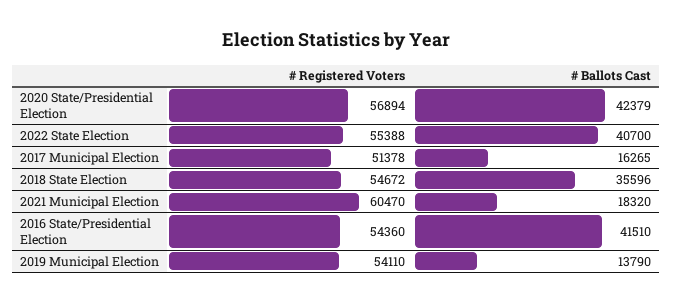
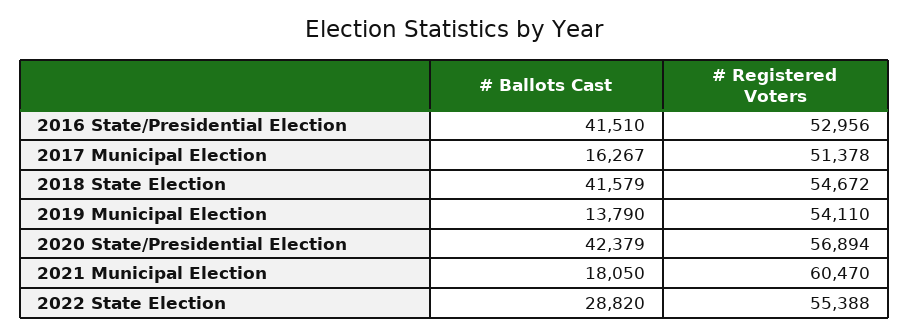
# Ballots Cast, 2022 State Election: 40700 -> 28820
# Ballots Cast, 2017 Municipal Election: 16265 -> 16267
# Ballots Cast, 2018 State Election: 35596 -> 41579
# Ballots Cast, 2021 Municipal Election: 18320 -> 18050
# Registered Voters, 2016 State/Presidential Election: 54360 -> 52956

